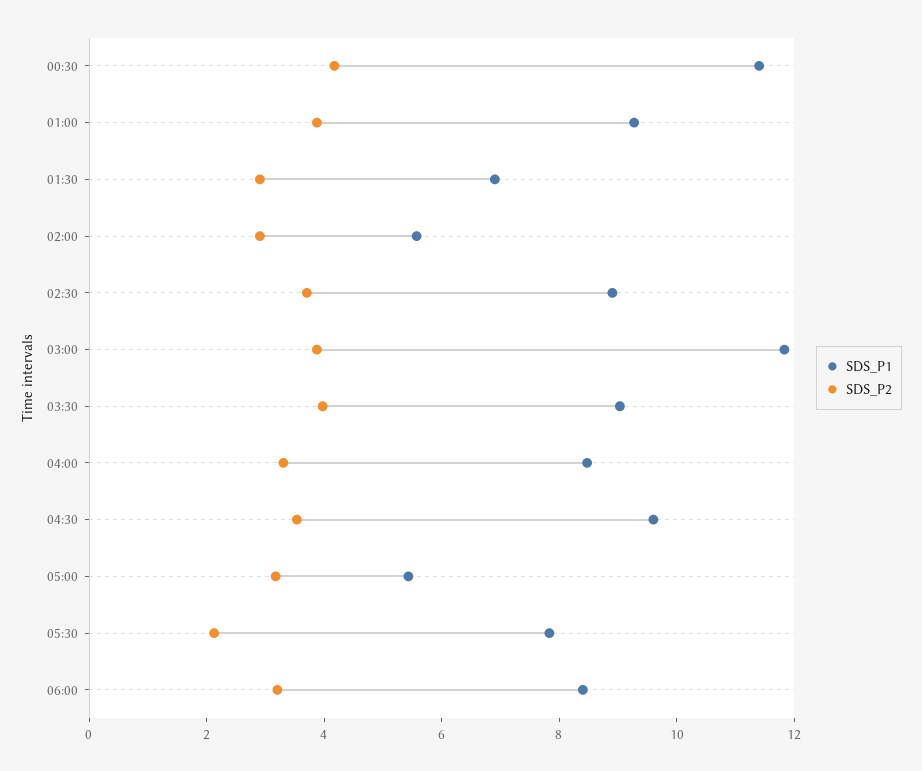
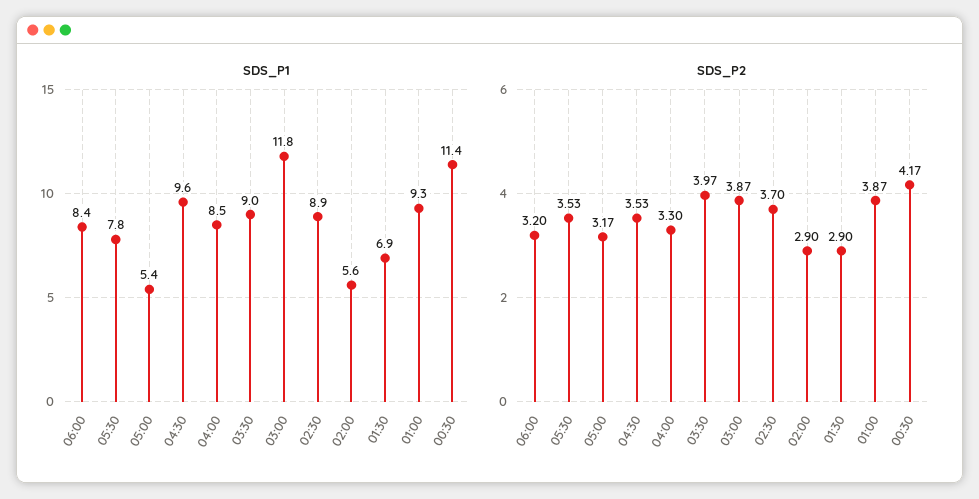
SDS_P2, 05:30: 2 -> 3.53

